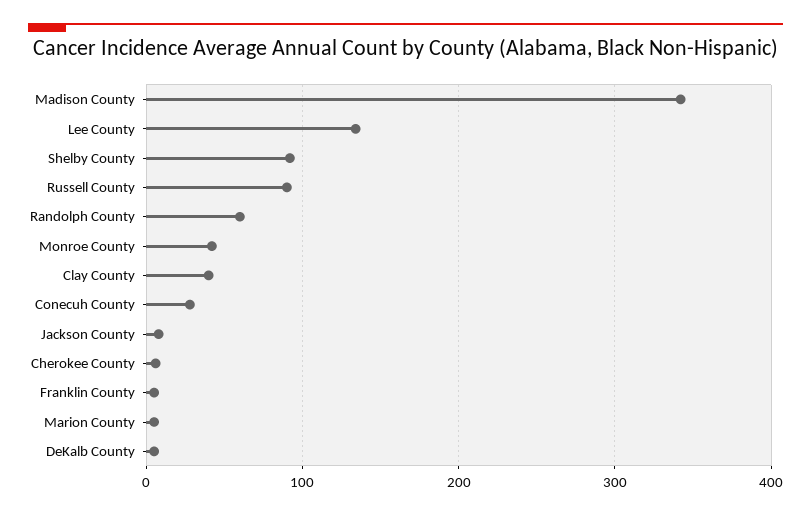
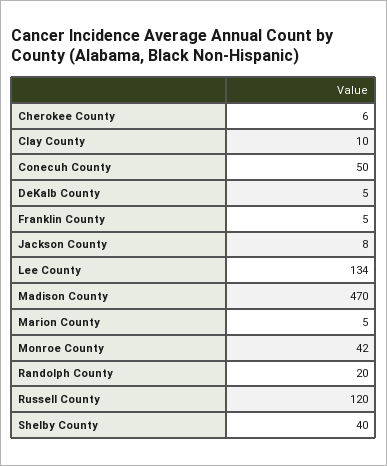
Madison County: 340 -> 470
Shelby County: 90 -> 40
Russell County: 90 -> 120
Randolph County: 60 -> 20
Clay County: 40 -> 10
Conecuh County: 30 -> 50

